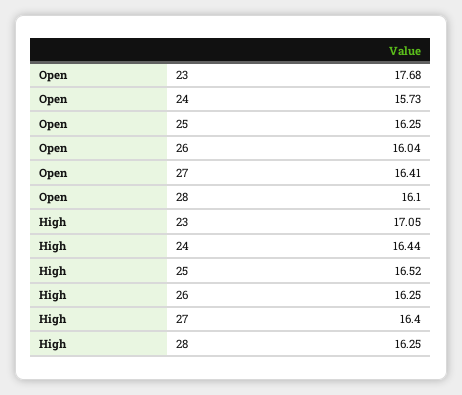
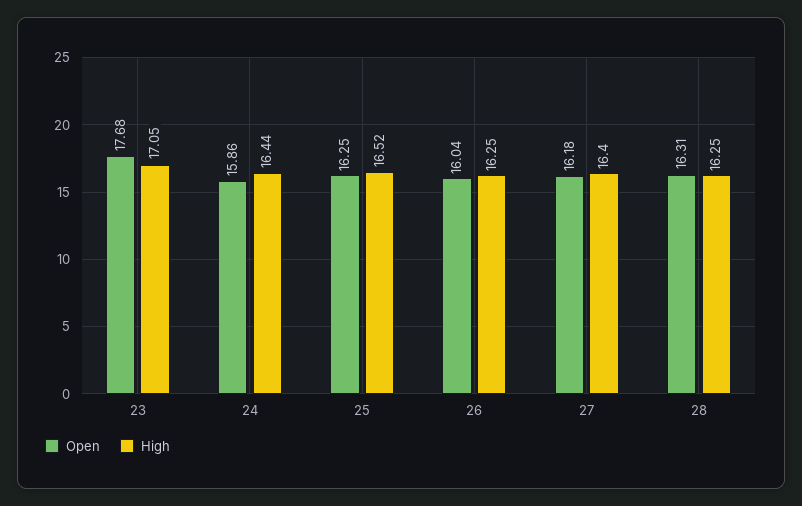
Open, 24: 15.73 -> 15.86
Open, 27: 16.41 -> 16.18
Open, 28: 16.1 -> 16.31

